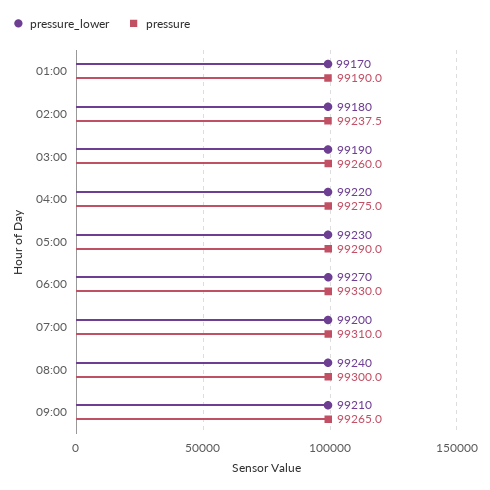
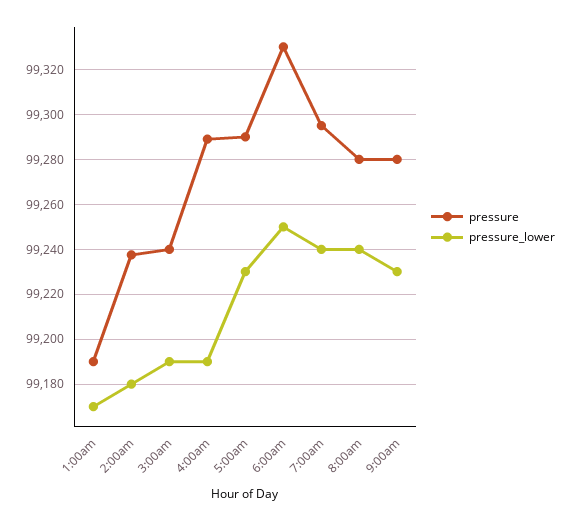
pressure, 03:00: 99260 -> 99240
pressure_lower, 04:00: 99220 -> 99190
pressure, 04:00: 99275 -> 99290
pressure_lower, 06:00: 99270 -> 99250
pressure_lower, 07:00: 99200 -> 99240
pressure, 07:00: 99310 -> 99295
pressure, 08:00: 99300 -> 99280
pressure_lower, 09:00: 99210 -> 99230
pressure, 09:00: 99265 -> 99280

